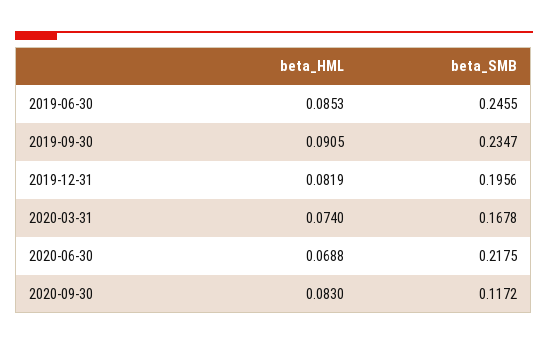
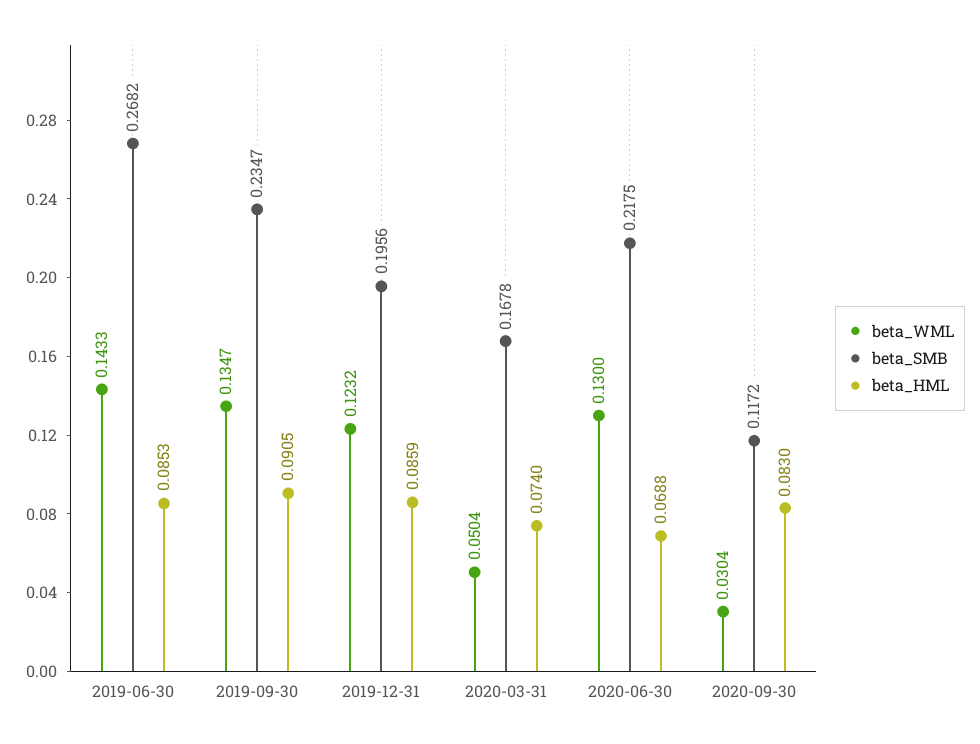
beta_SMB, 2019-06-30: 0.2455 -> 0.2682
beta_HML, 2019-12-31: 0.0819 -> 0.0859
beta_WML, 2019-06-30: none -> 0.1433
beta_WML, 2019-09-30: none -> 0.1347
beta_WML, 2019-12-31: none -> 0.1232
beta_WML, 2020-03-31: none -> 0.0504
beta_WML, 2020-06-30: none -> 0.13
beta_WML, 2020-09-30: none -> 0.0304

